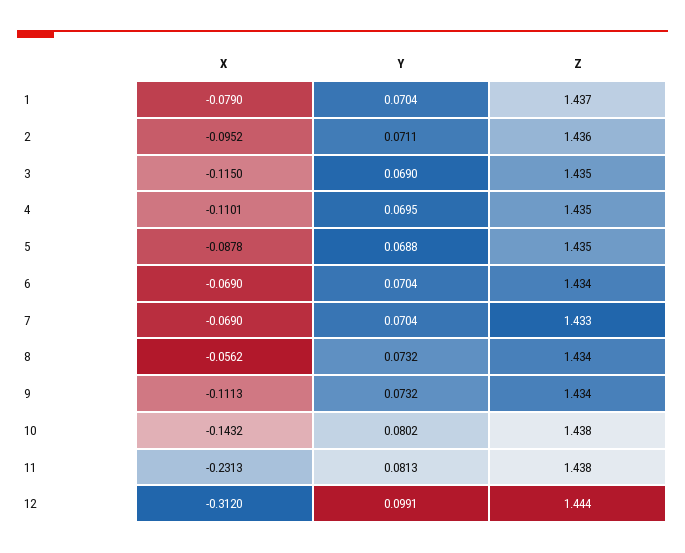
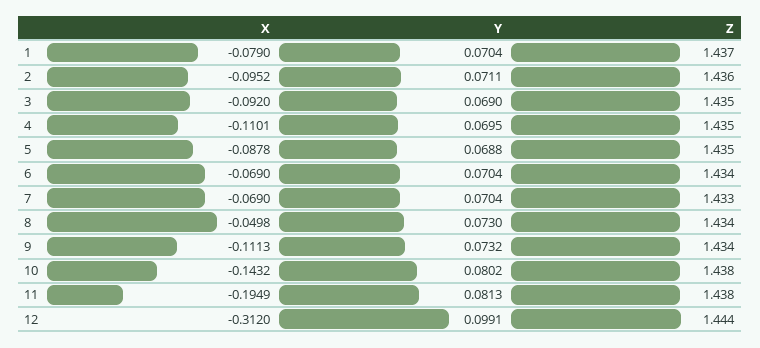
X, 3: -0.115 -> -0.092
X, 8: -0.0562 -> -0.0498
Y, 8: 0.0732 -> 0.073
X, 11: -0.2313 -> -0.1949

